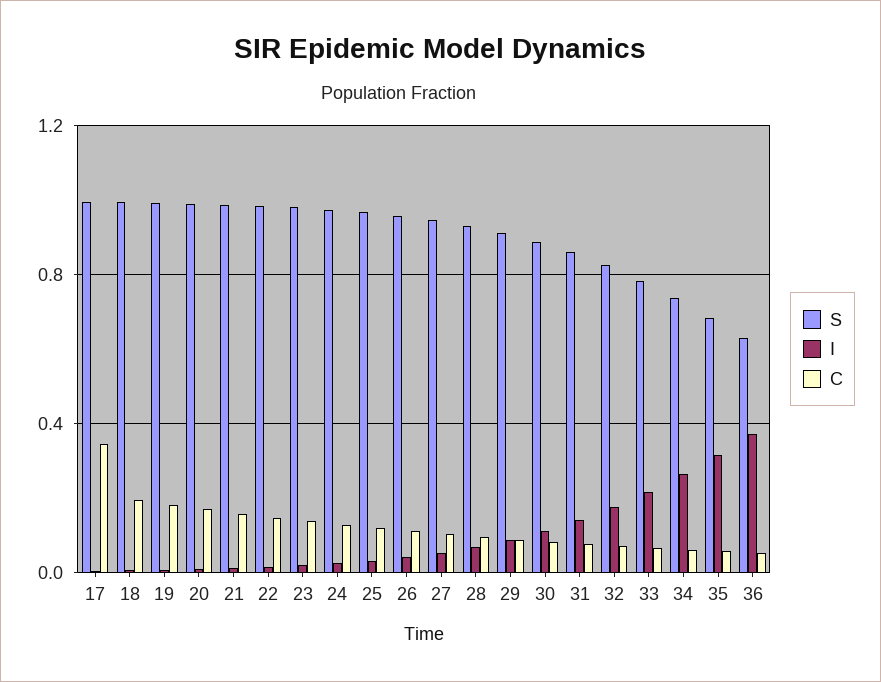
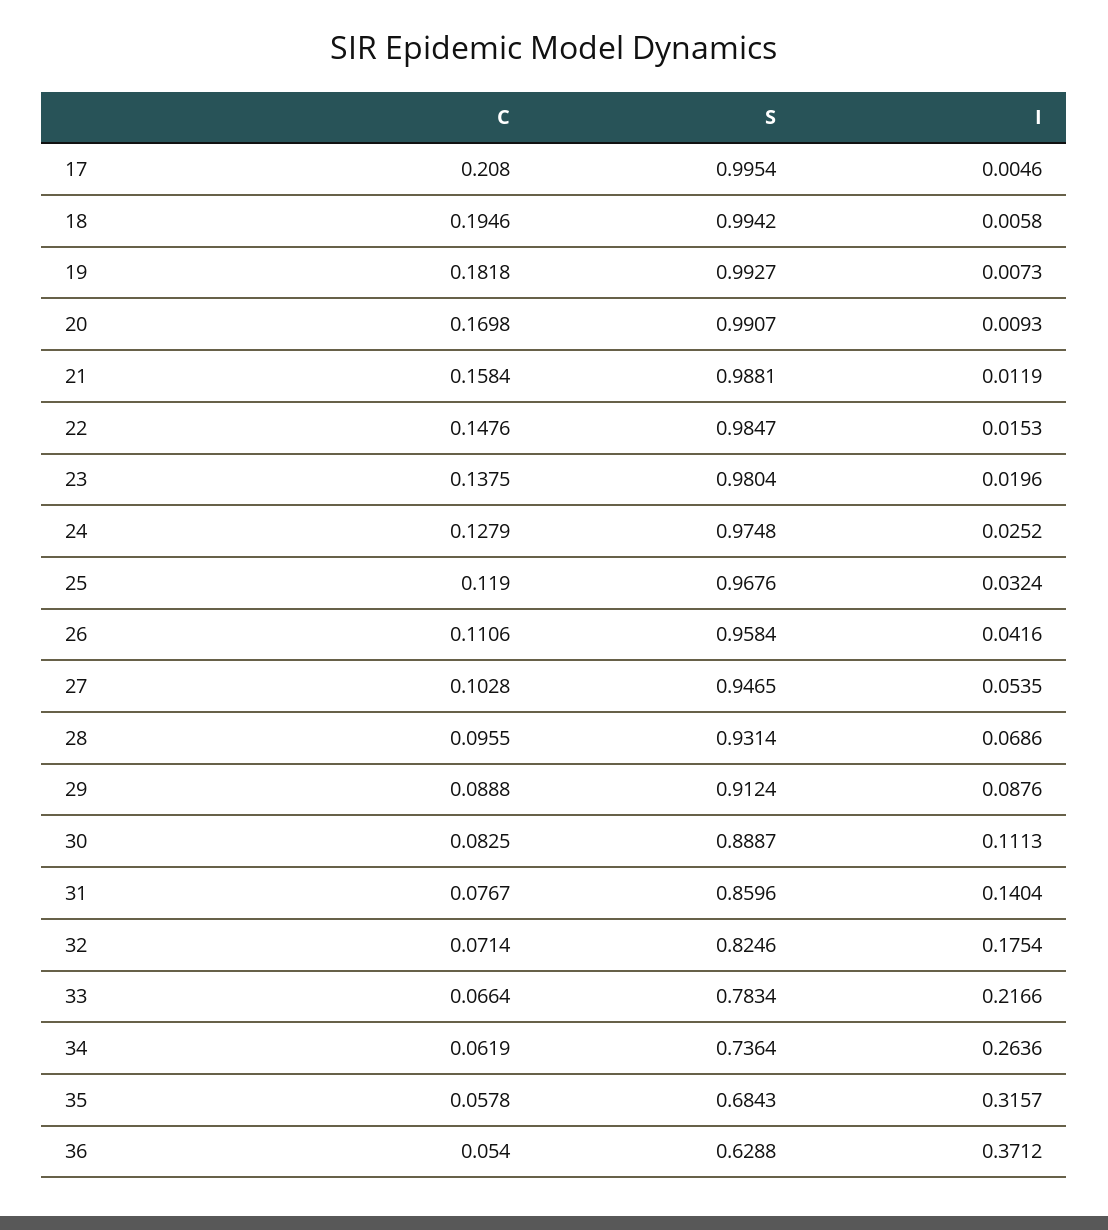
C, 17: 0.35 -> 0.208

